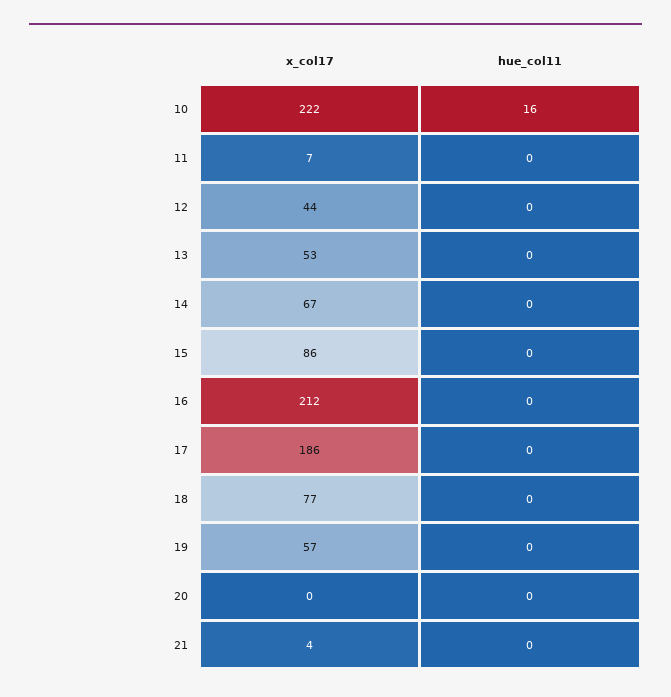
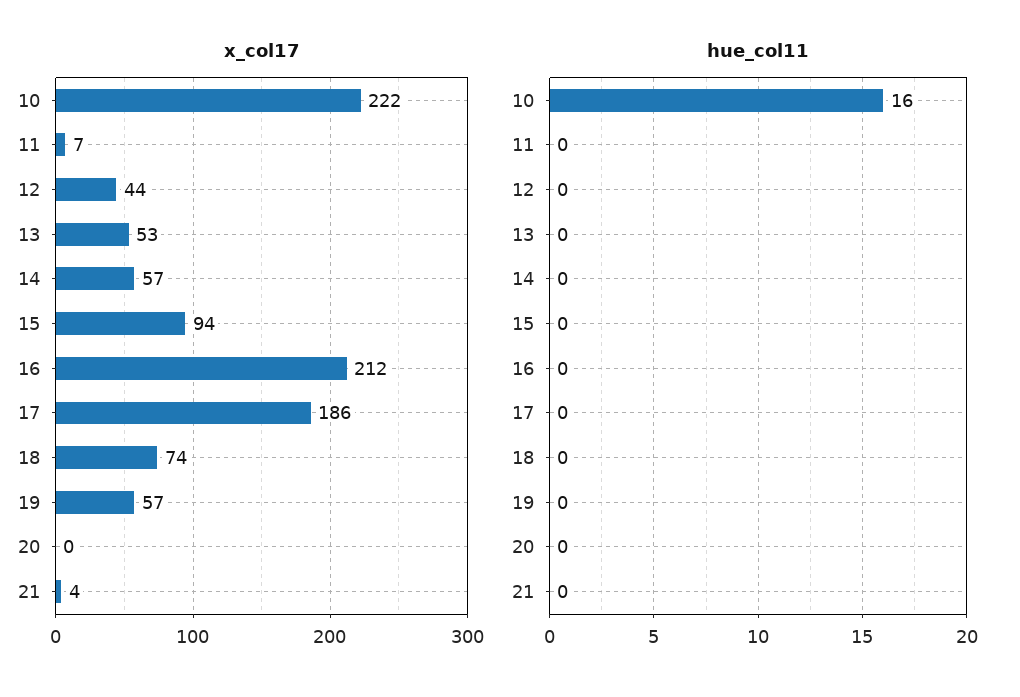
x_col17, 14: 67 -> 57
x_col17, 15: 86 -> 94
x_col17, 18: 77 -> 74

